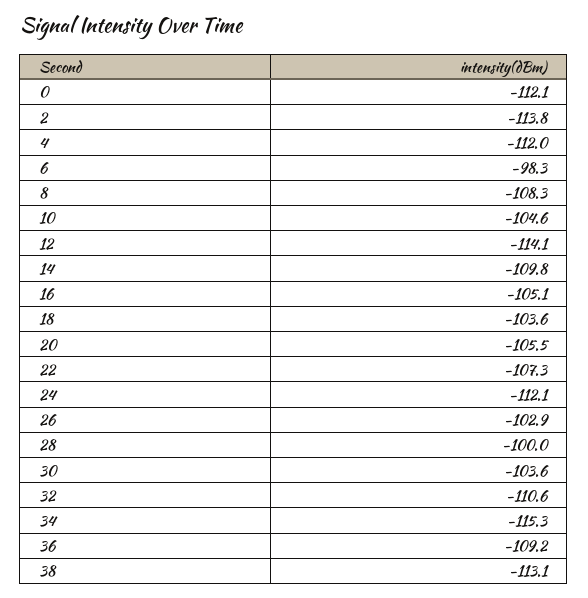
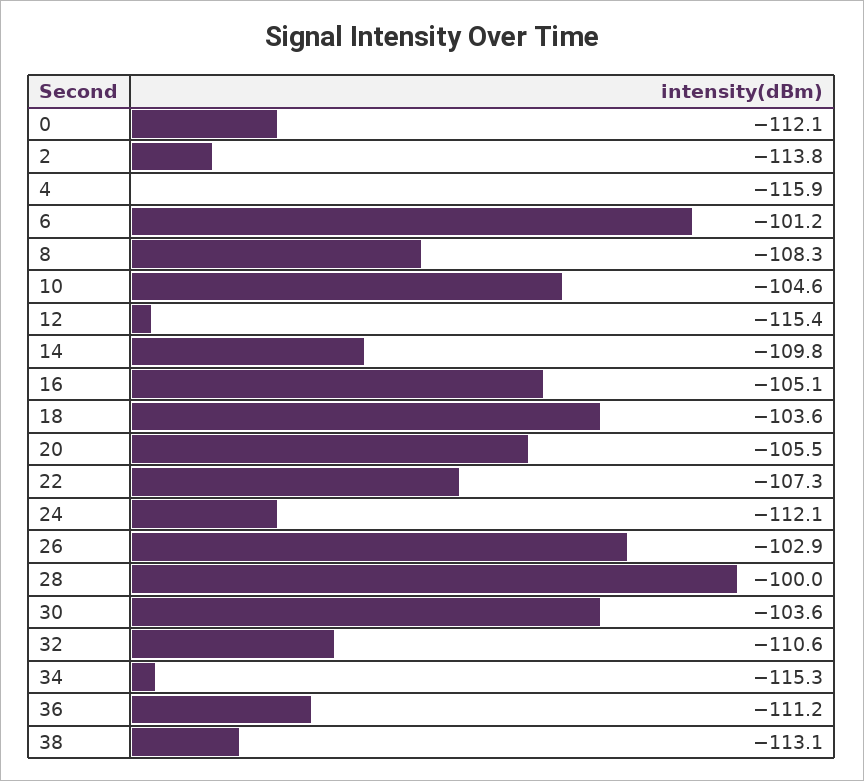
4: -112 -> -115.9
6: -98.3 -> -101.2
12: -114.1 -> -115.4
36: -109.2 -> -111.2

